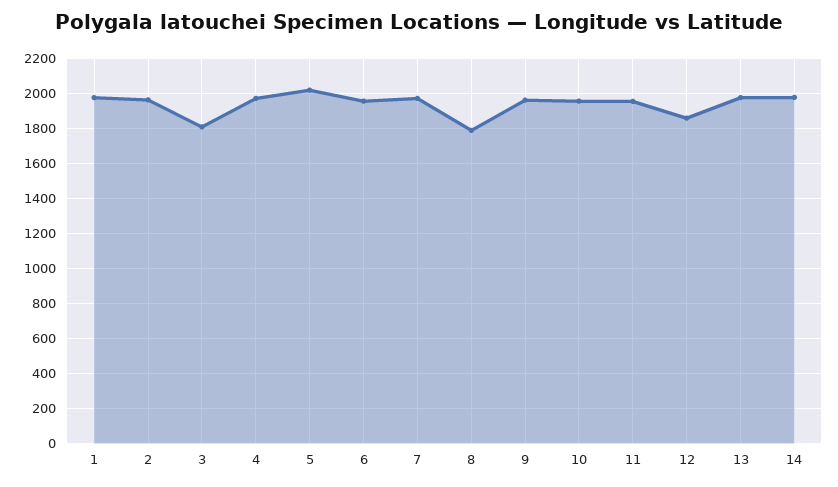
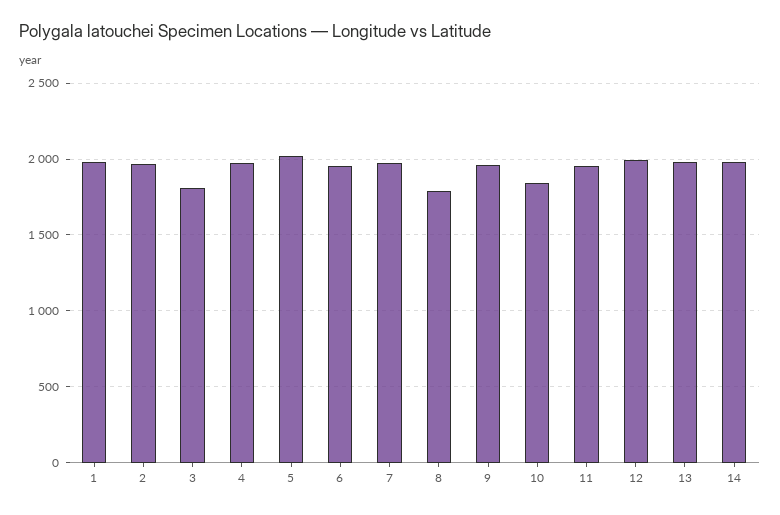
10: 1950 -> 1850
12: 1850 -> 2000

